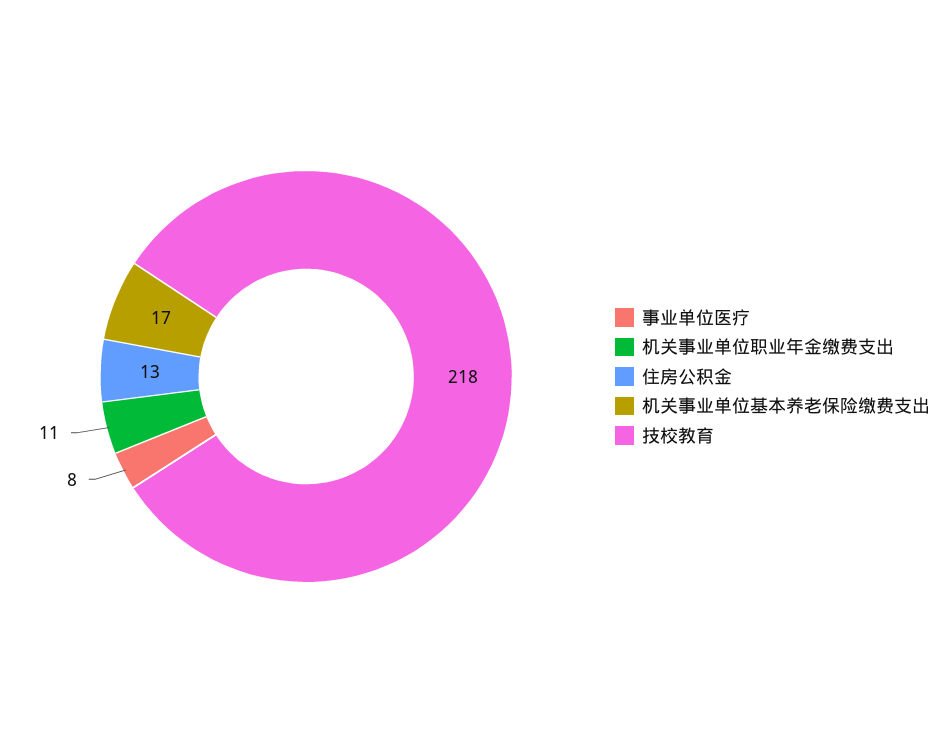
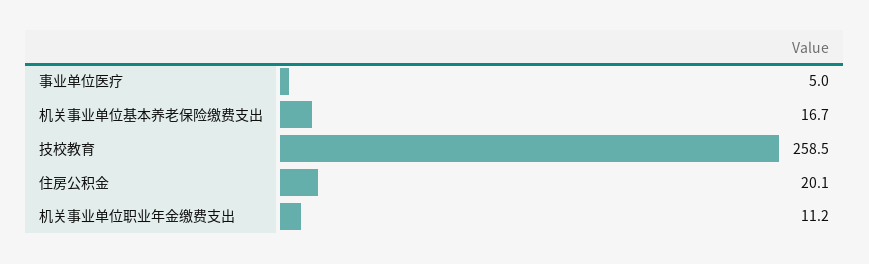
事业单位医疗: 8 -> 5
住房公积金: 13 -> 20.1
技校教育: 218 -> 258.5

